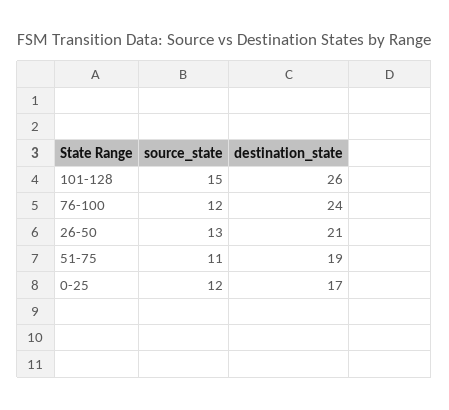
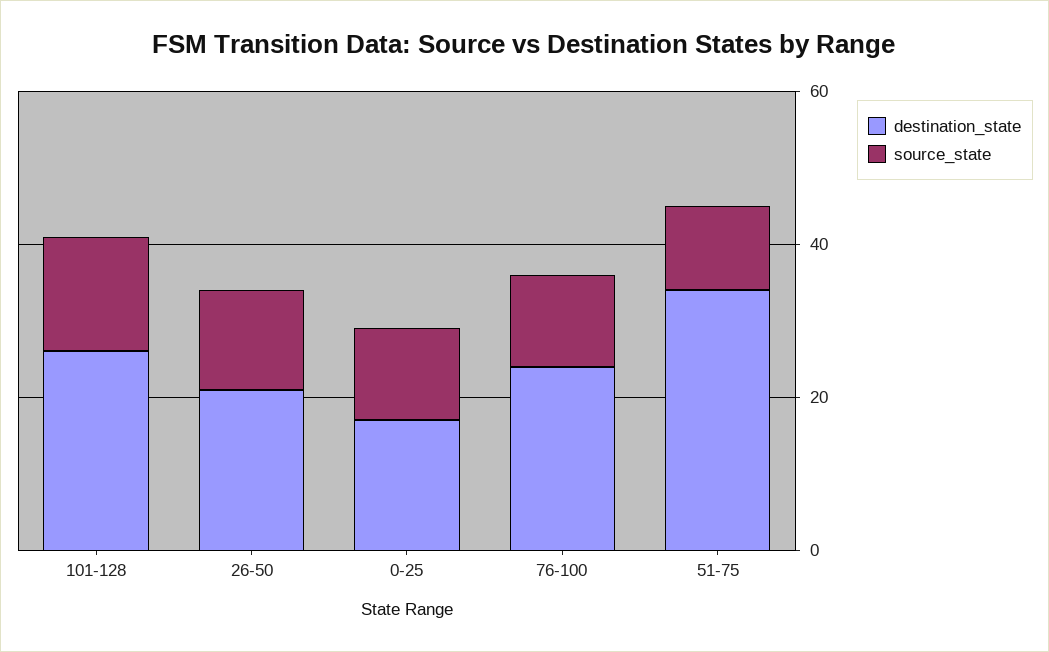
destination_state, 51-75: 19 -> 35

